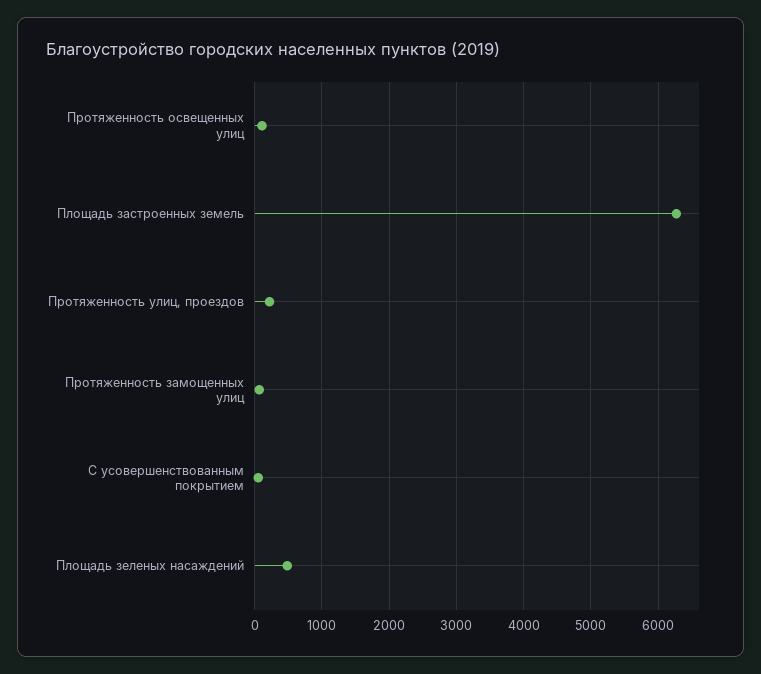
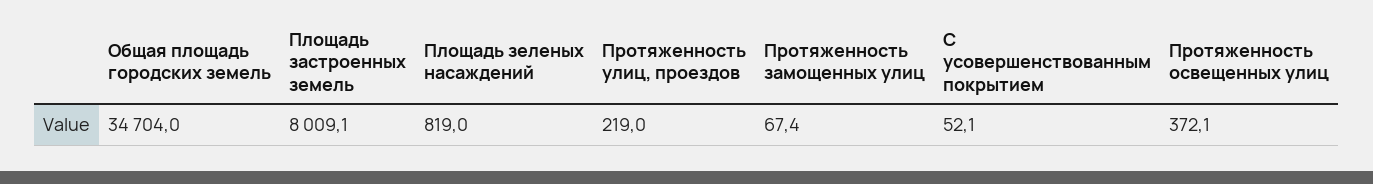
Протяженность освещенных улиц: 100 -> 372.1
Площадь застроенных земель: 6300 -> 8009.1
Площадь зеленых насаждений: 500 -> 819
Общая площадь городских земель: none -> 34704

